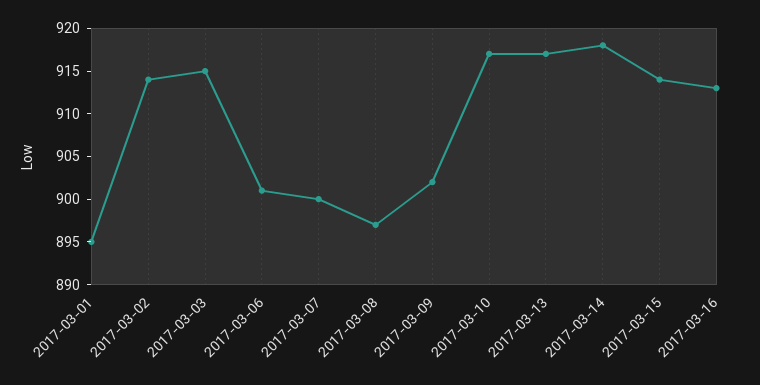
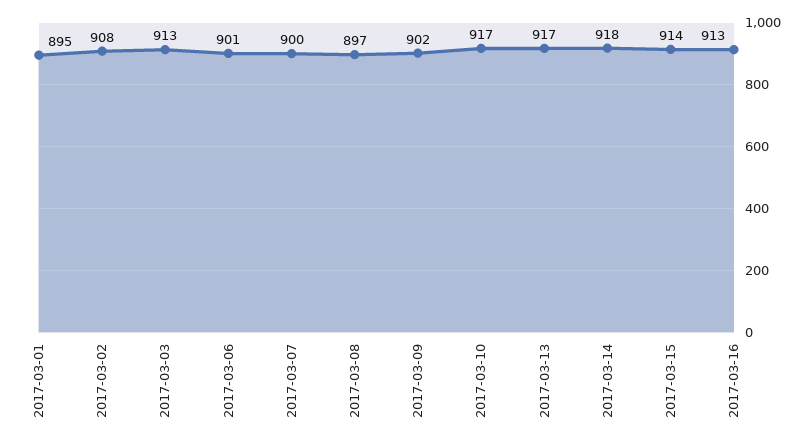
2017-03-02: 914 -> 908
2017-03-03: 915 -> 913

